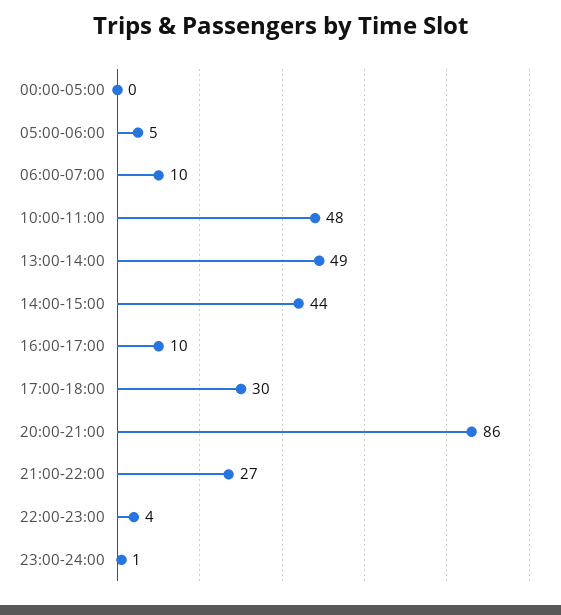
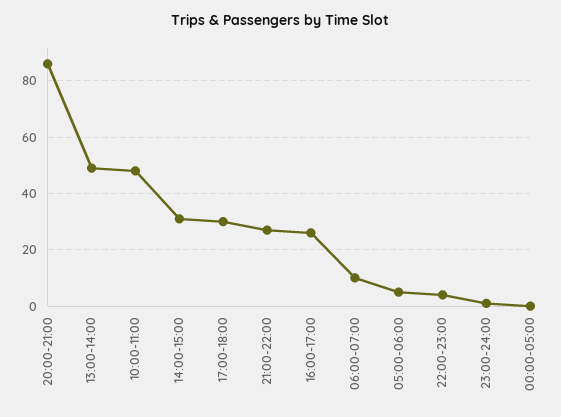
14:00-15:00: 44 -> 30
16:00-17:00: 10 -> 25

